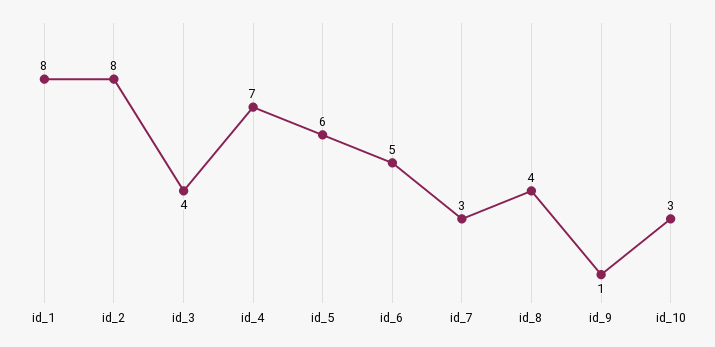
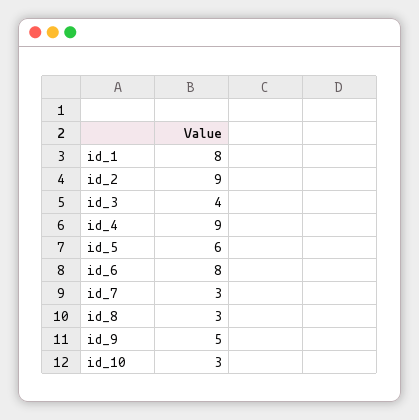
id_2: 8 -> 9
id_4: 7 -> 9
id_6: 5 -> 8
id_8: 4 -> 3
id_9: 1 -> 5

